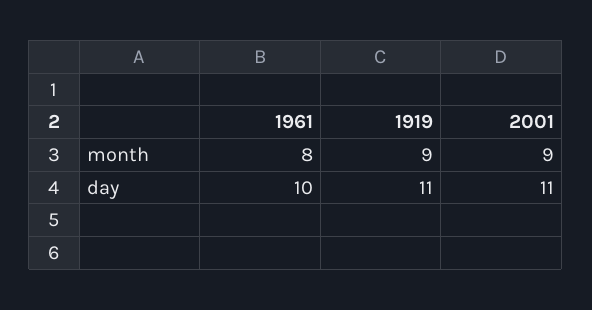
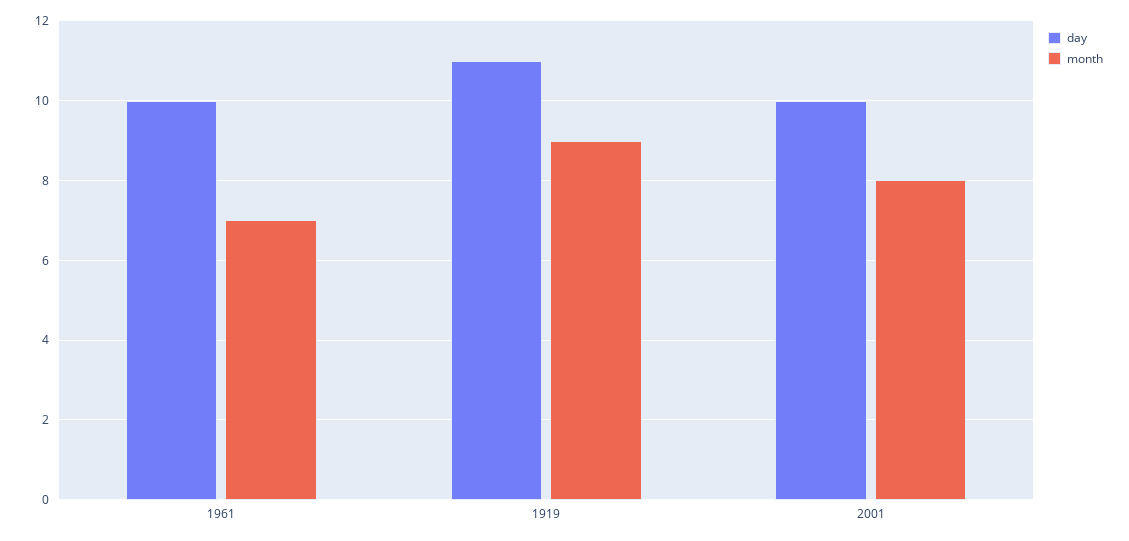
month, 1961: 8 -> 7
month, 2001: 9 -> 8
day, 2001: 11 -> 10

